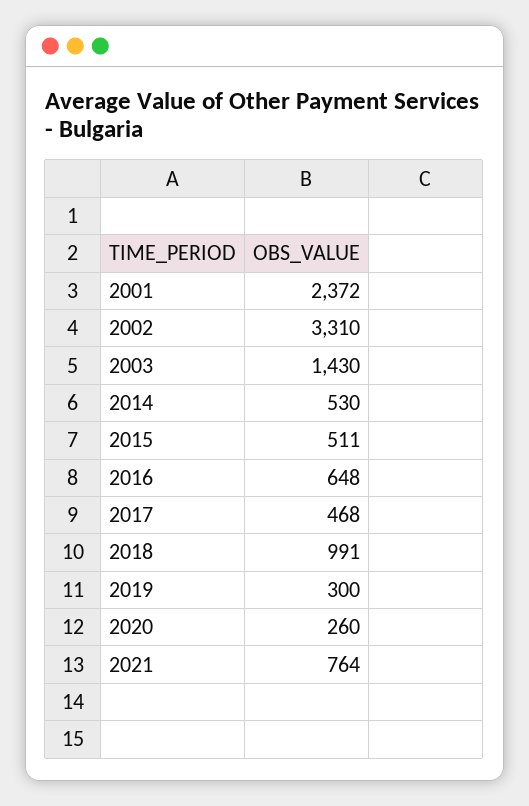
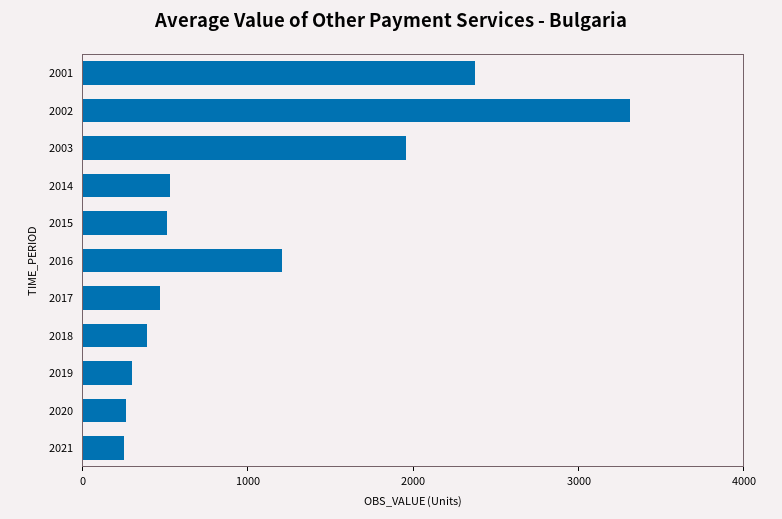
2003: 1430 -> 2000
2016: 648 -> 1200
2018: 991 -> 400
2021: 764 -> 200

